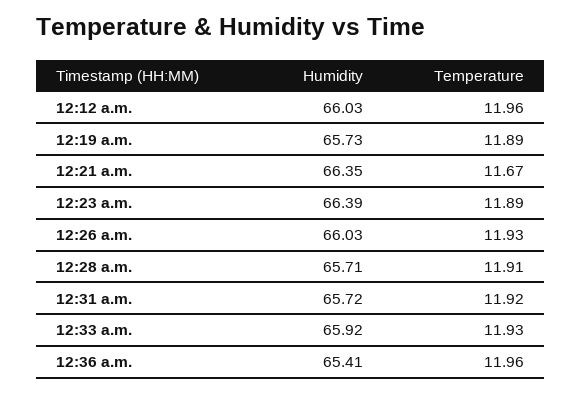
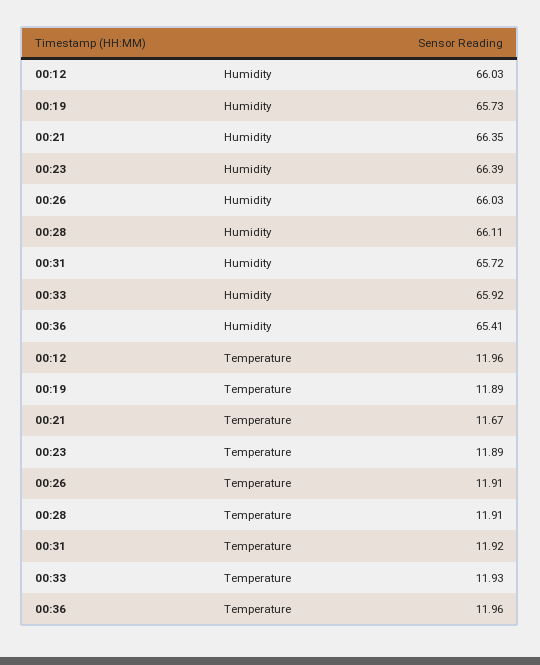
Temperature, 12:26 a.m.: 11.93 -> 11.91
Humidity, 12:28 a.m.: 65.71 -> 66.11

